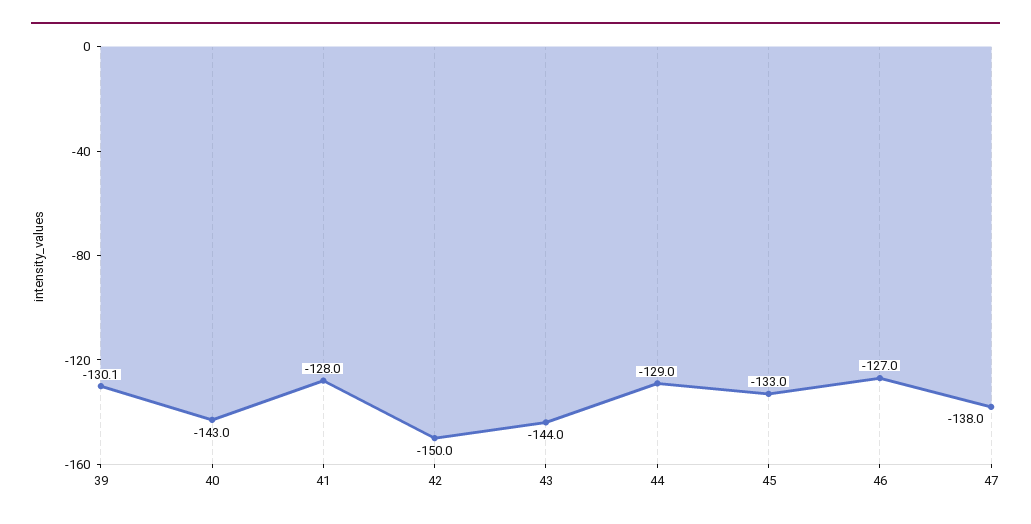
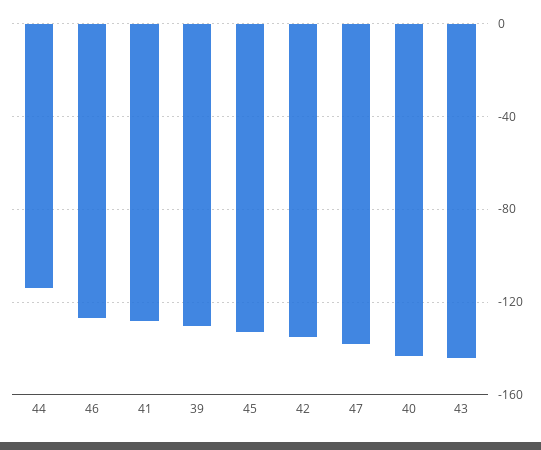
42: -150 -> -135
44: -129 -> -115

